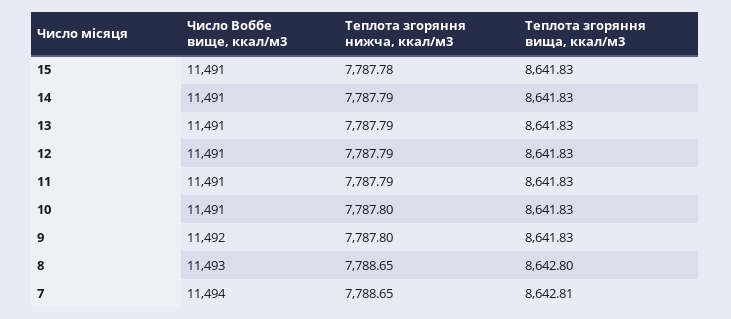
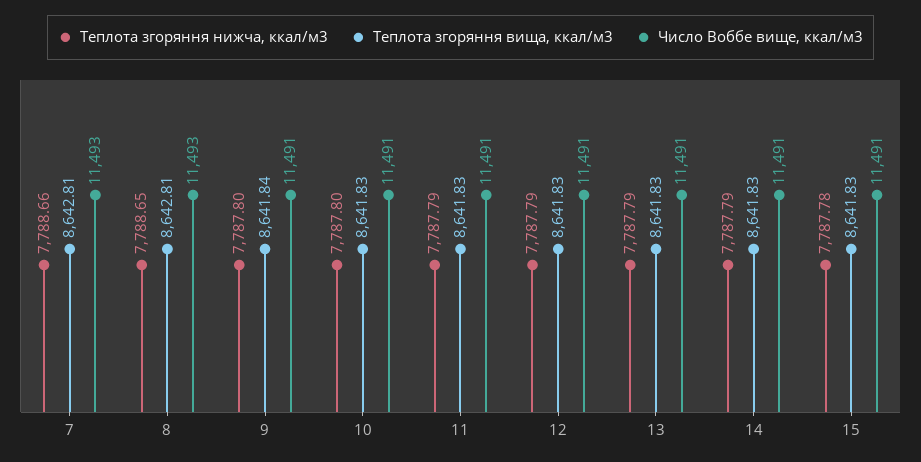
Число Воббе вище, ккал/м3, 9: 11492 -> 11491
Теплота згоряння вища, ккал/м3, 9: 8641.83 -> 8641.84
Теплота згоряння вища, ккал/м3, 8: 8642.8 -> 8642.81
Число Воббе вище, ккал/м3, 7: 11494 -> 11493
Теплота згоряння нижча, ккал/м3, 7: 7788.65 -> 7788.66

